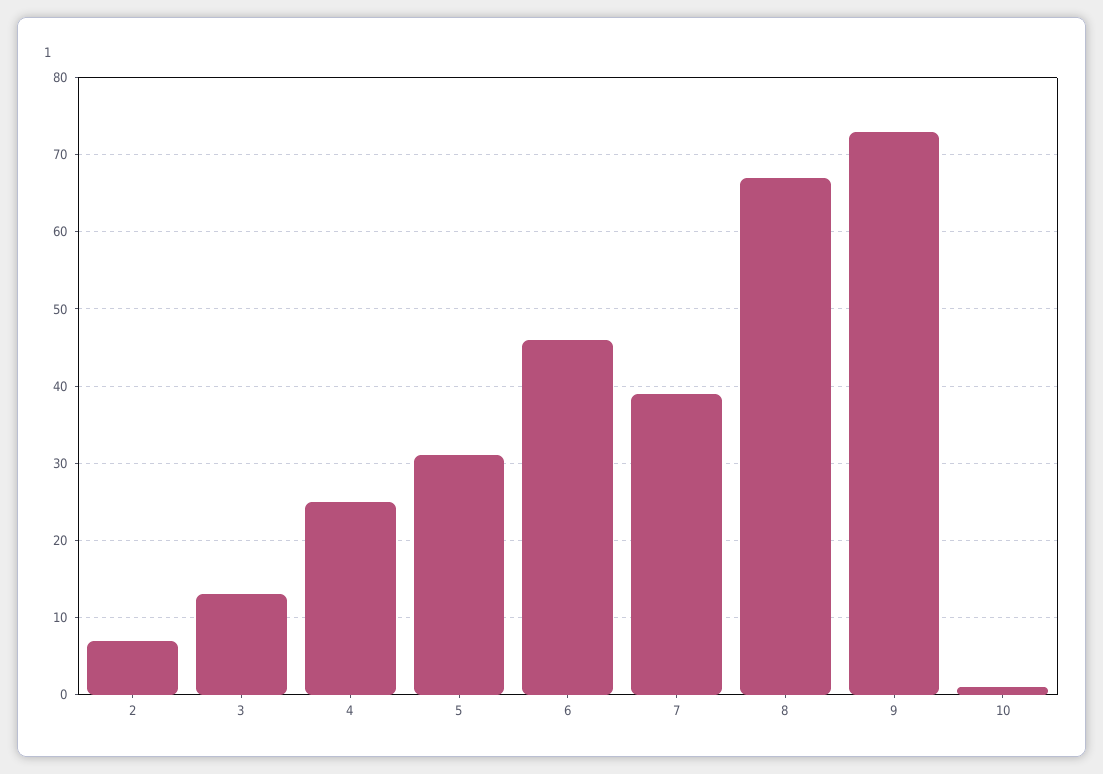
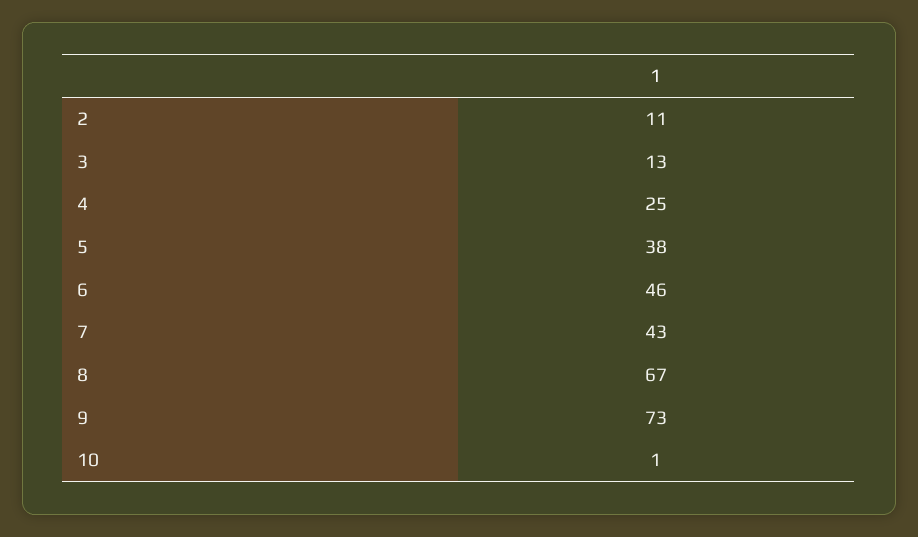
2: 7 -> 11
5: 31 -> 38
7: 39 -> 43

